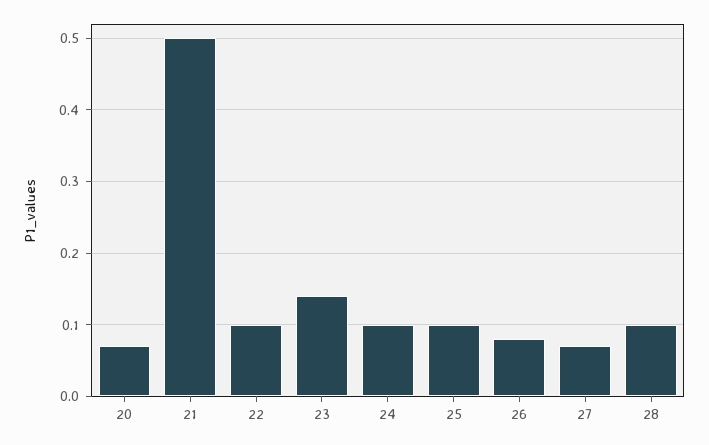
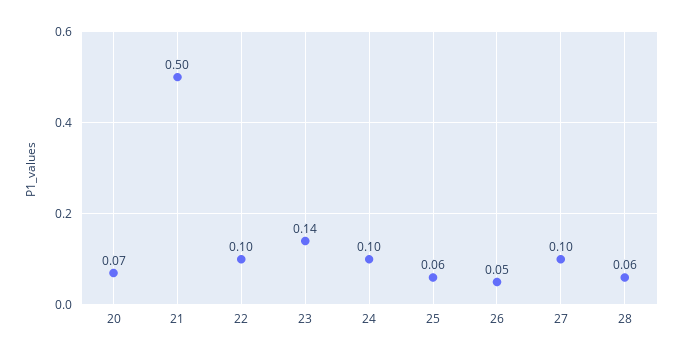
25: 0.1 -> 0.06
26: 0.08 -> 0.05
27: 0.07 -> 0.1
28: 0.1 -> 0.06

